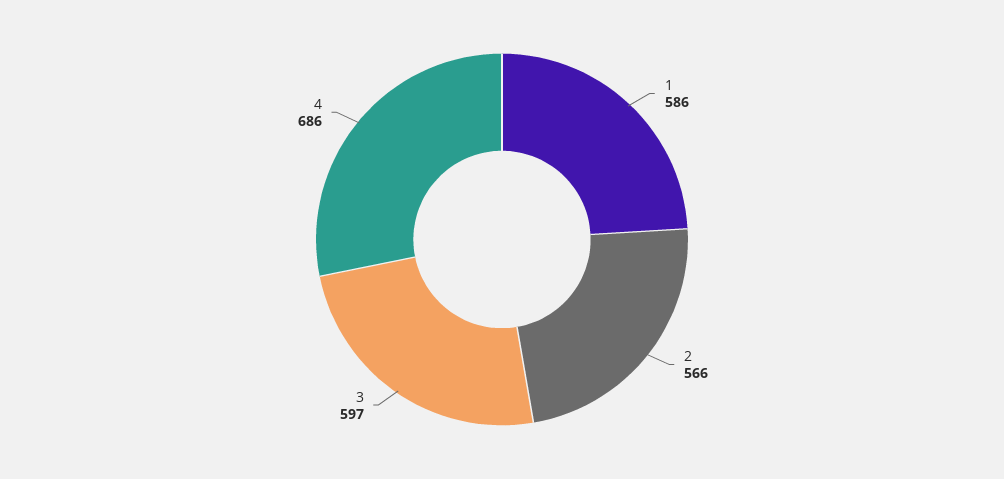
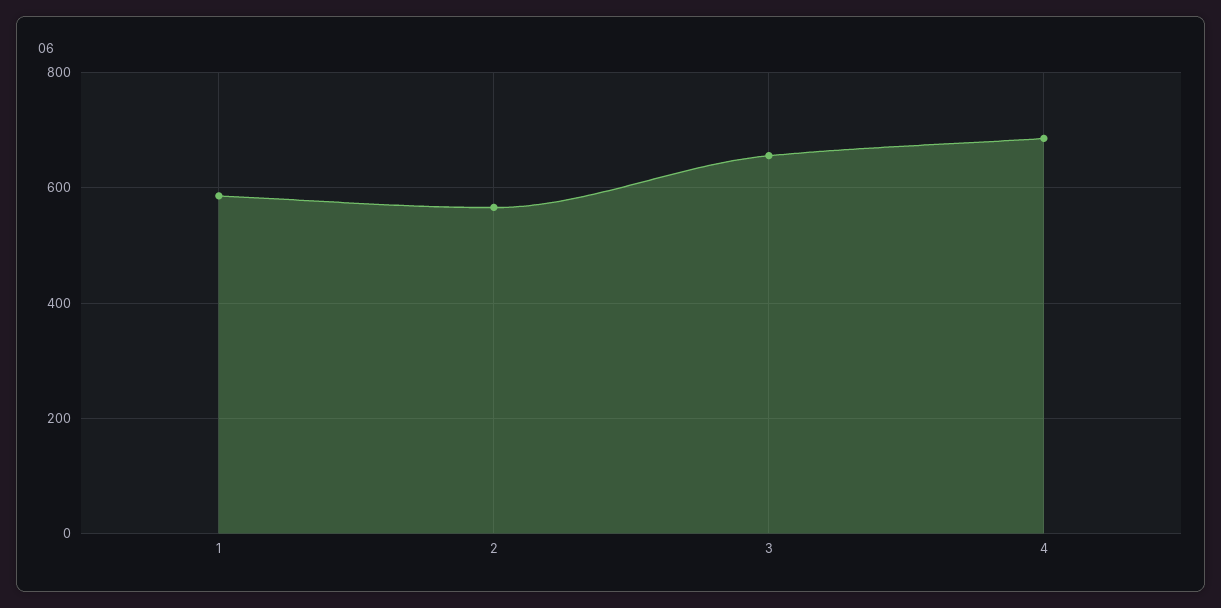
3: 597 -> 660

